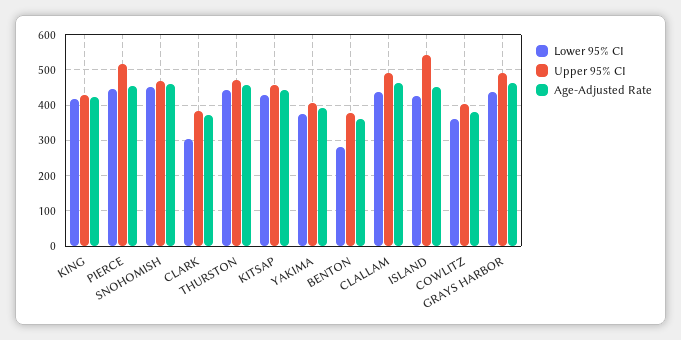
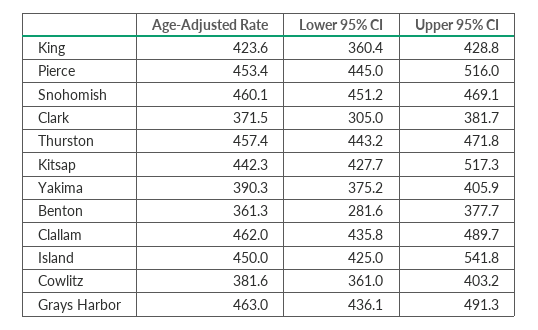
Lower 95% CI, KING: 420 -> 360.4
Upper 95% CI, KITSAP: 460 -> 517.3

